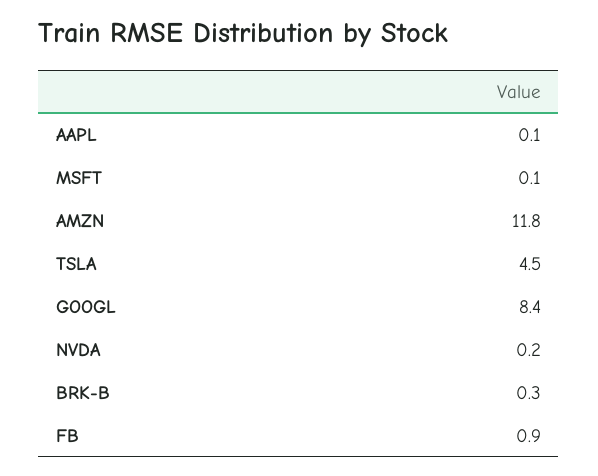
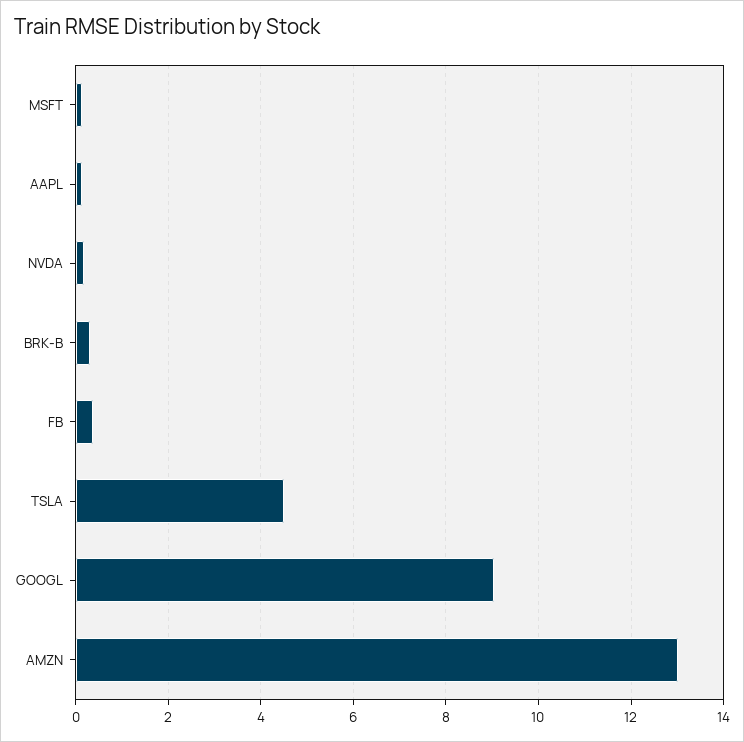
AMZN: 11.8 -> 13
GOOGL: 8.4 -> 9
FB: 0.9 -> 0.4

